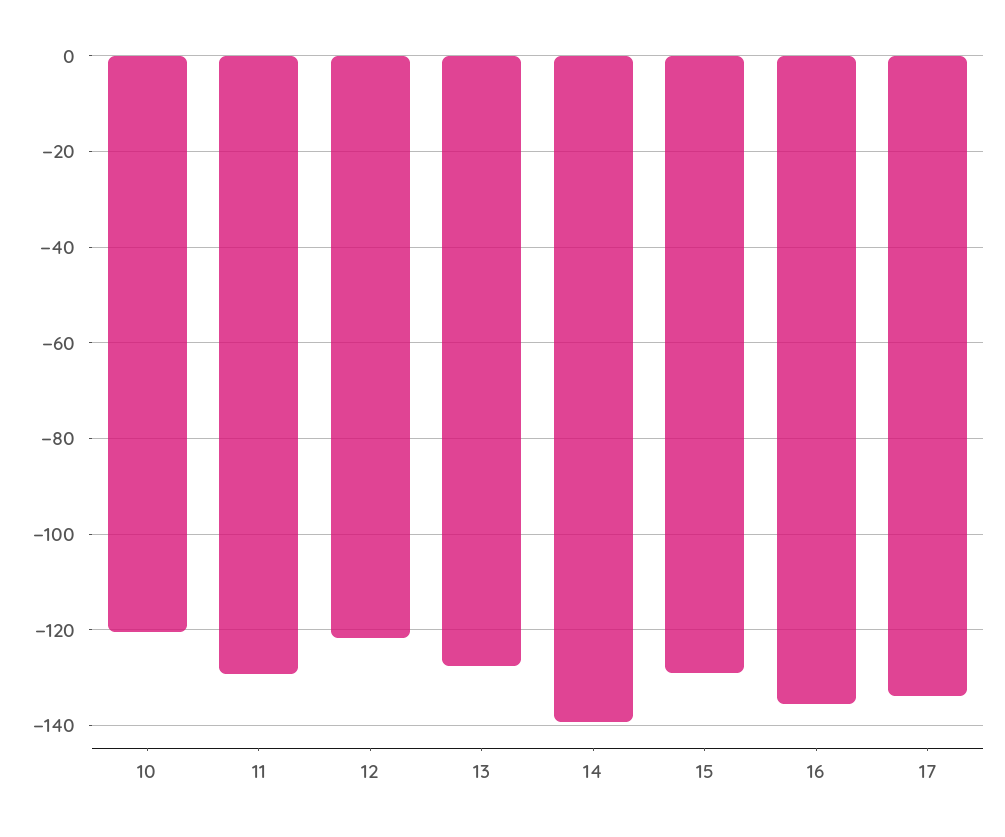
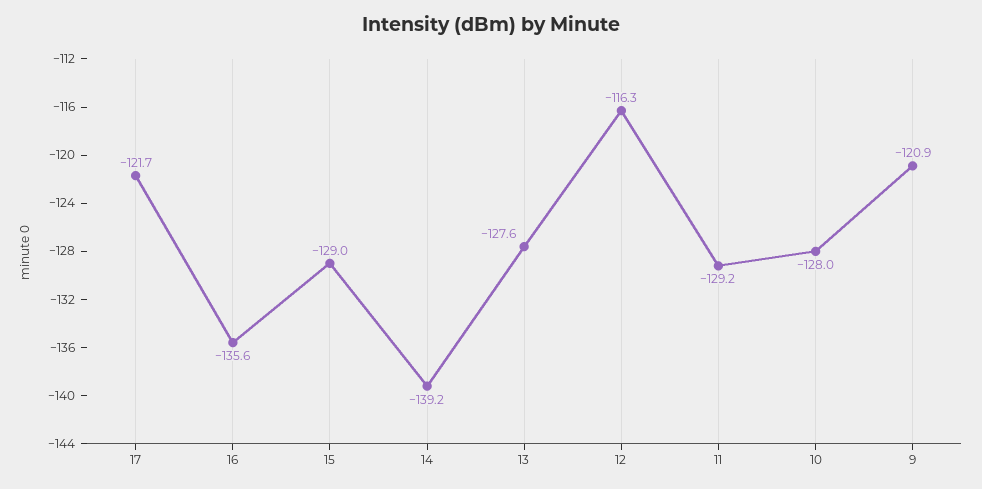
10: -120 -> -128
12: -122 -> -116.3
17: -134 -> -121.7
9: none -> -120.9

